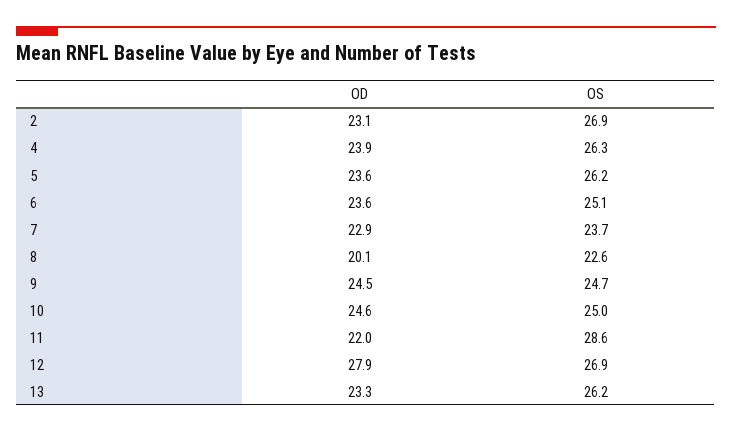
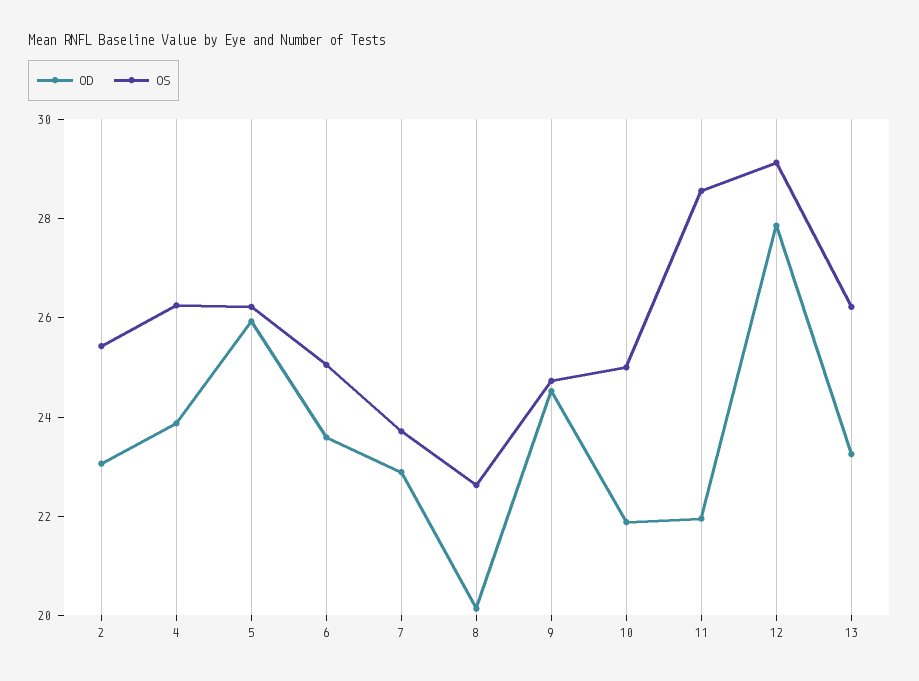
OS, 2: 26.9 -> 25.5
OD, 5: 23.6 -> 26
OD, 10: 24.6 -> 22
OS, 12: 26.9 -> 29

